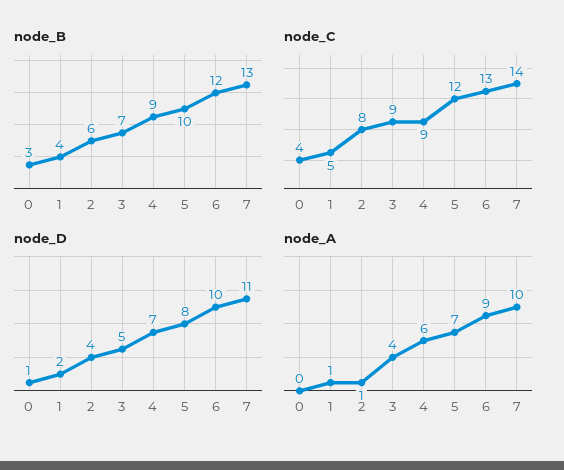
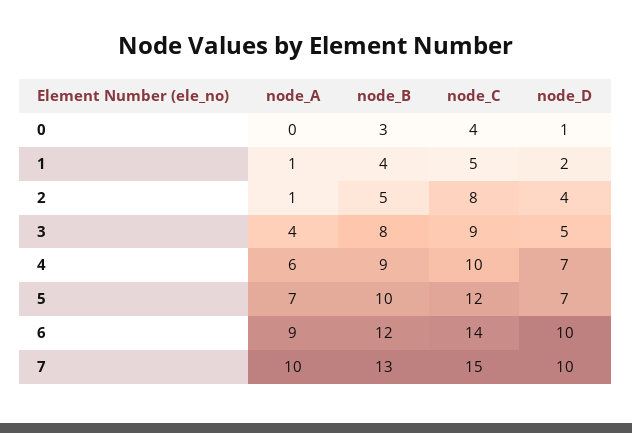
node_B, 2: 6 -> 5
node_B, 3: 7 -> 8
node_C, 4: 9 -> 10
node_C, 6: 13 -> 14
node_C, 7: 14 -> 15
node_D, 5: 8 -> 7
node_D, 7: 11 -> 10

